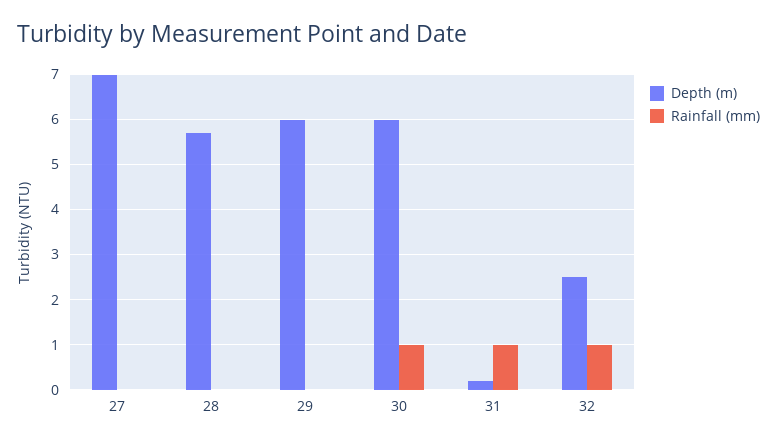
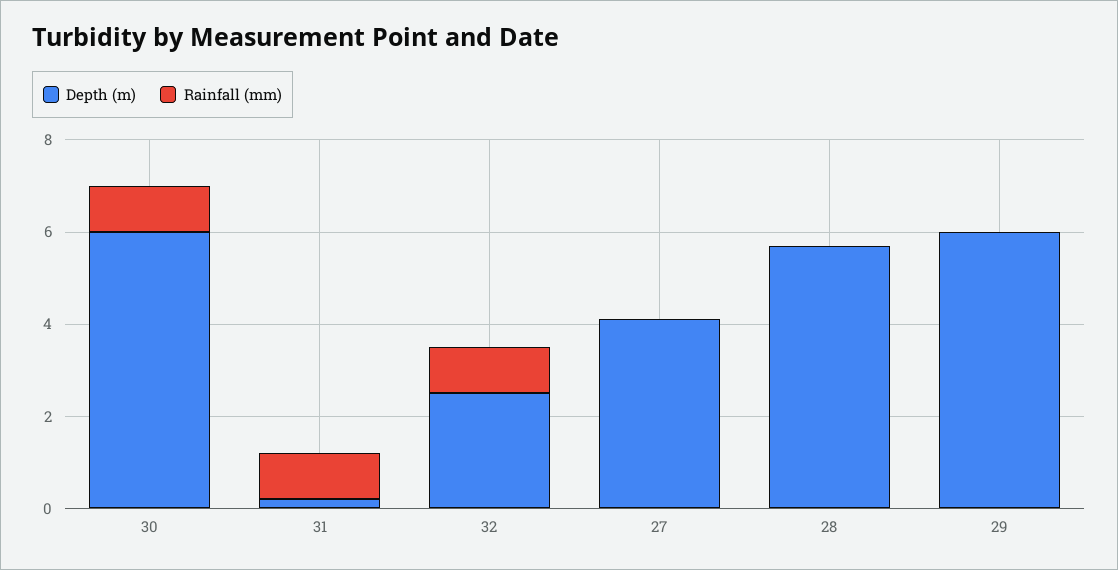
Depth (m), 27: 7 -> 4

